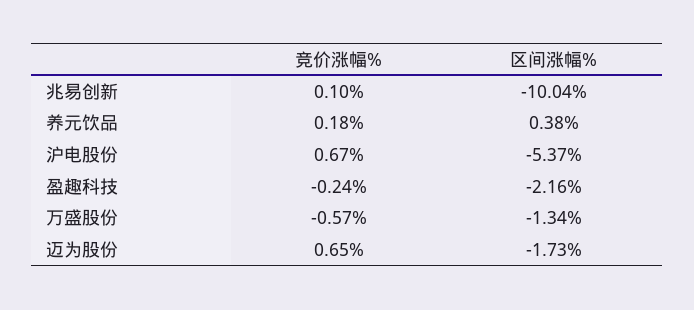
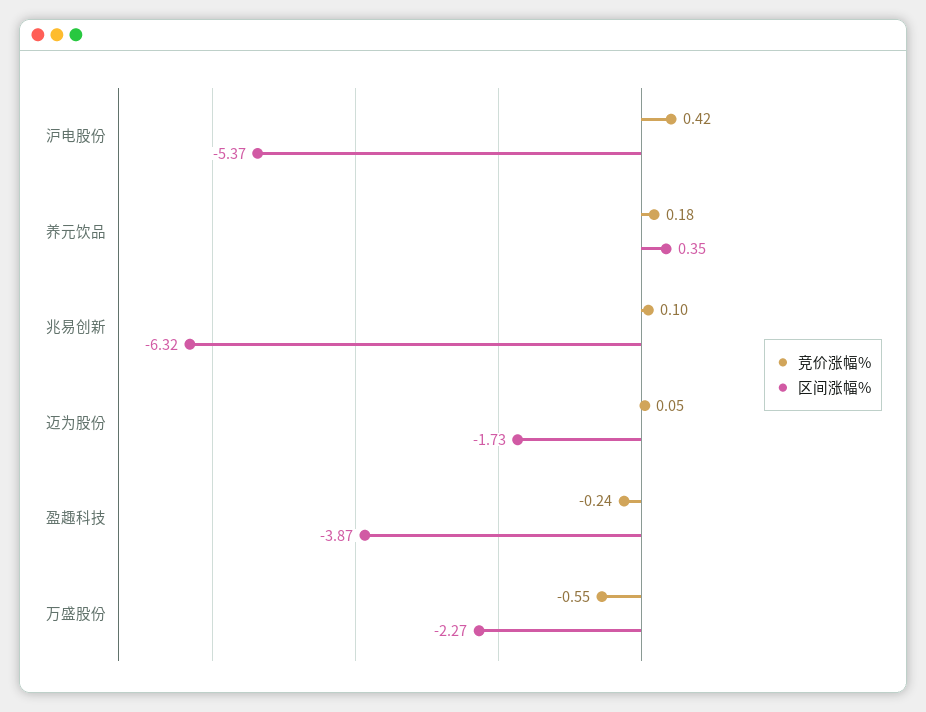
区间涨幅%, 兆易创新: -10.04 -> -6.32
区间涨幅%, 养元饮品: 0.38 -> 0.35
竞价涨幅%, 沪电股份: 0.67 -> 0.42
区间涨幅%, 盈趣科技: -2.16 -> -3.87
竞价涨幅%, 万盛股份: -0.57 -> -0.55
区间涨幅%, 万盛股份: -1.34 -> -2.27
竞价涨幅%, 迈为股份: 0.65 -> 0.05

